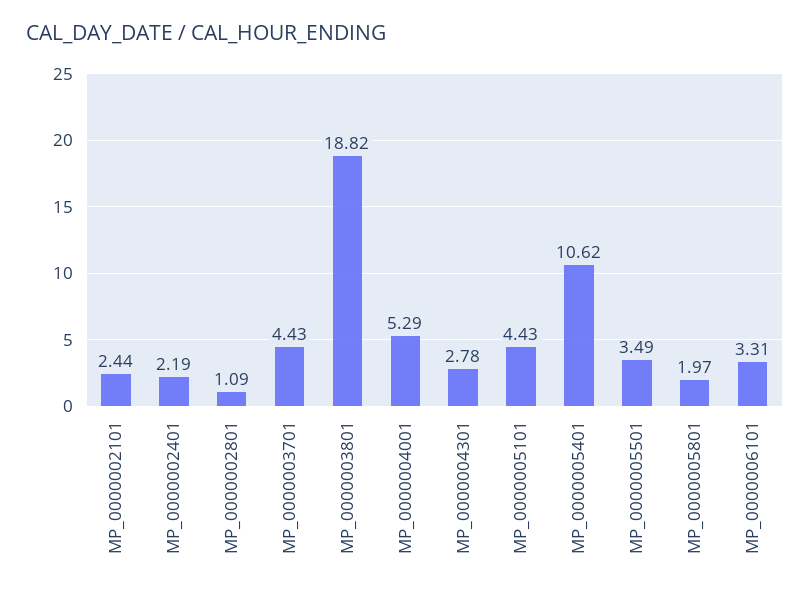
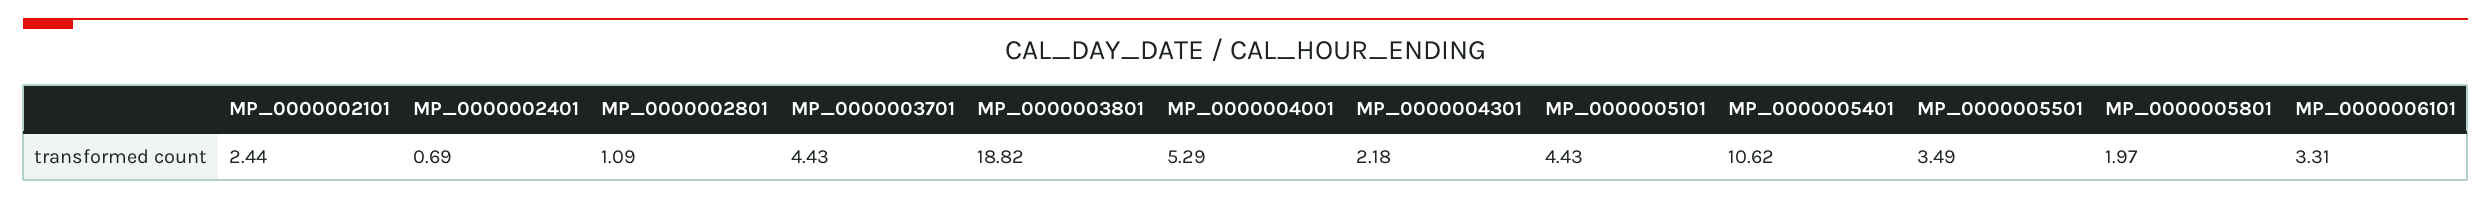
MP_0000002401: 2.19 -> 0.69
MP_0000004301: 2.78 -> 2.18

